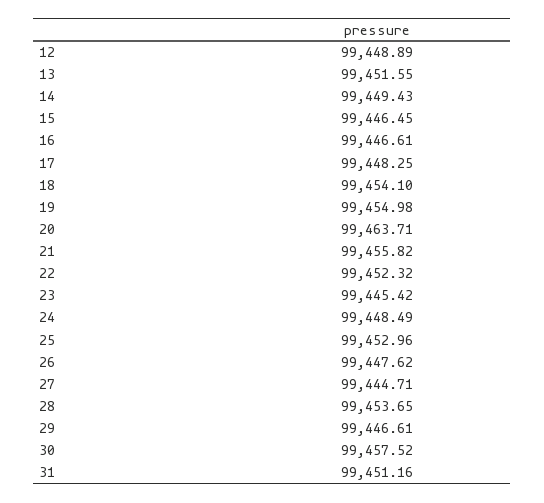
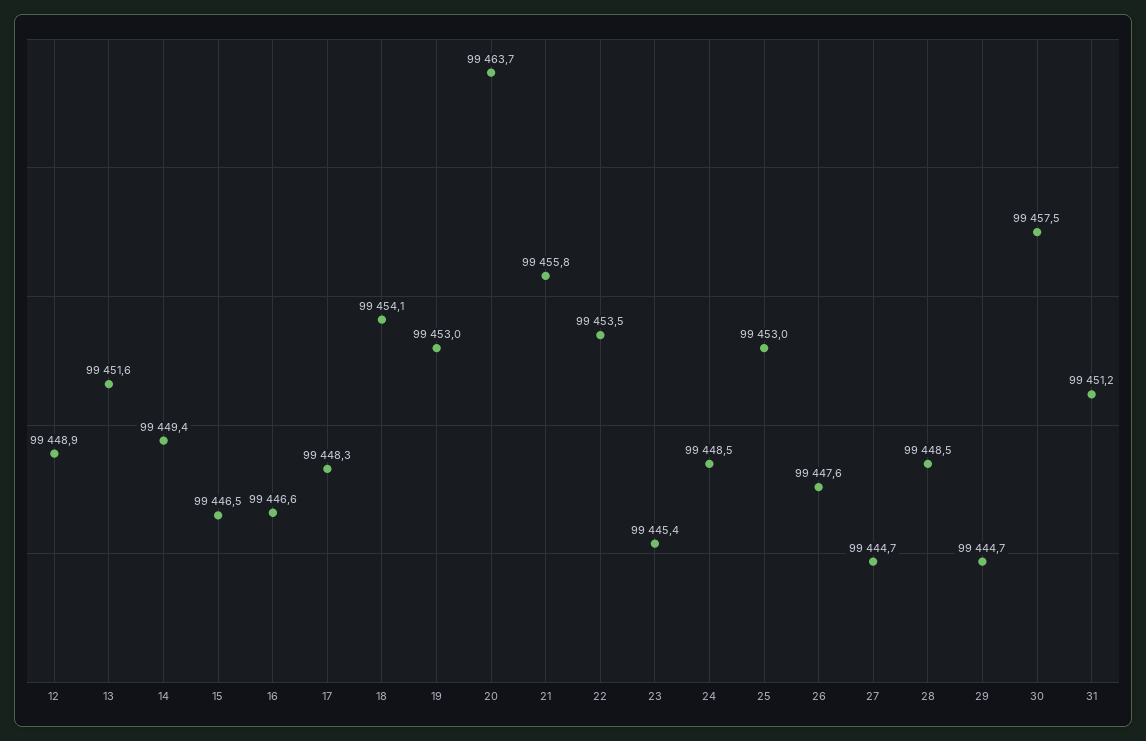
19: 99454.98 -> 99453
22: 99452.32 -> 99453.5
28: 99453.65 -> 99448.5
29: 99446.61 -> 99444.7

